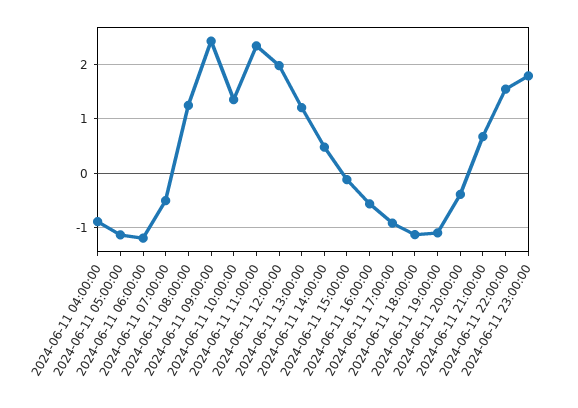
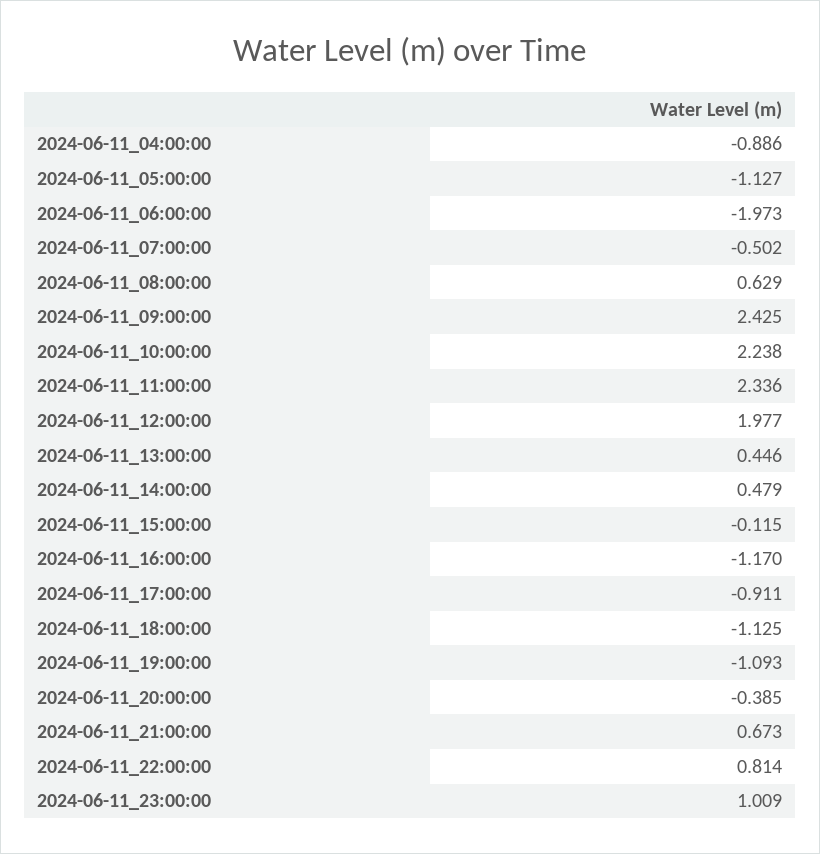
2024-06-11 06:00:00: -1.2 -> -1.973
2024-06-11 08:00:00: 1.2 -> 0.629
2024-06-11 10:00:00: 1.4 -> 2.238
2024-06-11 13:00:00: 1.2 -> 0.446
2024-06-11 16:00:00: -0.6 -> -1.17
2024-06-11 22:00:00: 1.6 -> 0.814
2024-06-11 23:00:00: 1.8 -> 1.009

